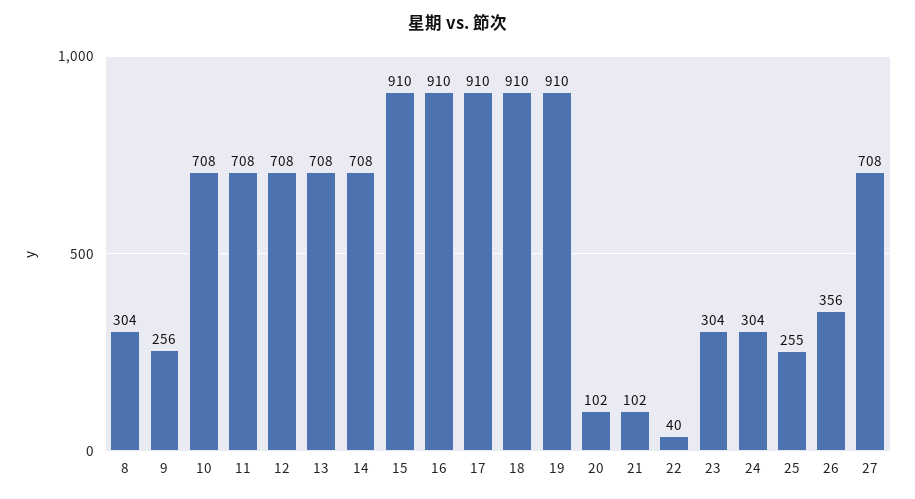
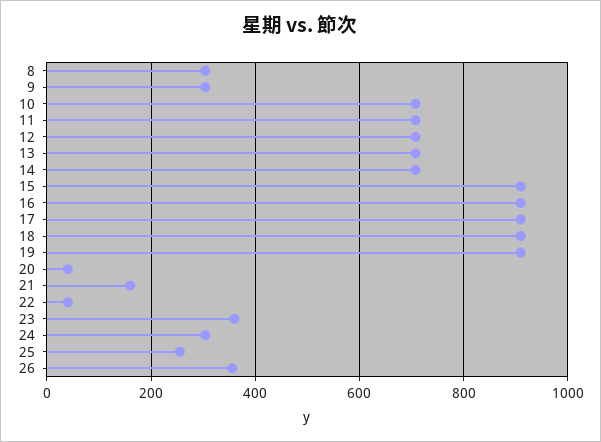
9: 256 -> 300
20: 102 -> 40
21: 102 -> 160
23: 304 -> 360
27: 708 -> none

